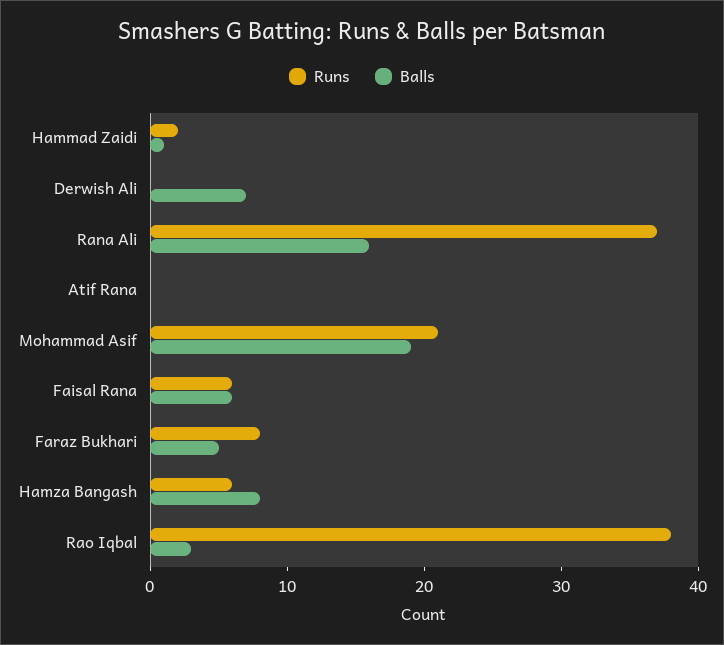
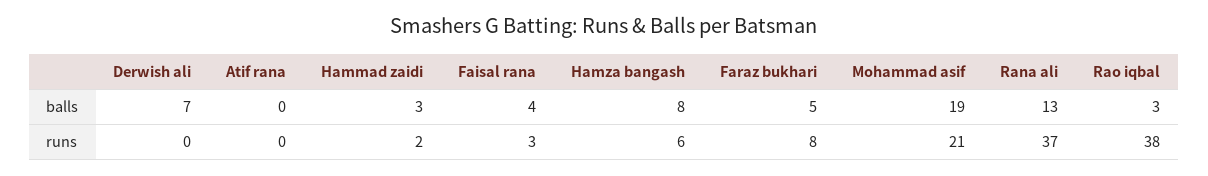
Balls, Hammad Zaidi: 1 -> 3
Balls, Rana Ali: 16 -> 13
Runs, Faisal Rana: 6 -> 3
Balls, Faisal Rana: 6 -> 4

